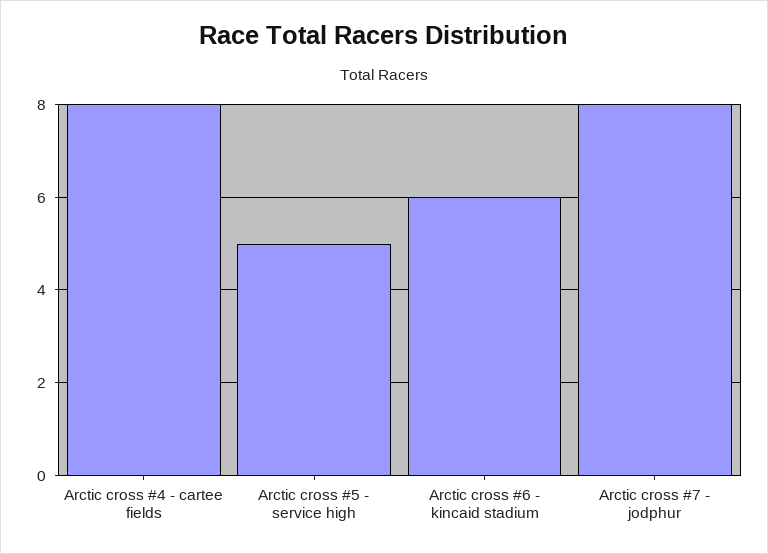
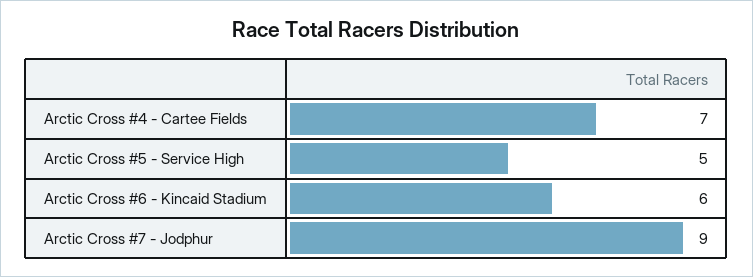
Arctic cross #4 - cartee fields: 8 -> 7
Arctic cross #7 - jodphur: 8 -> 9

